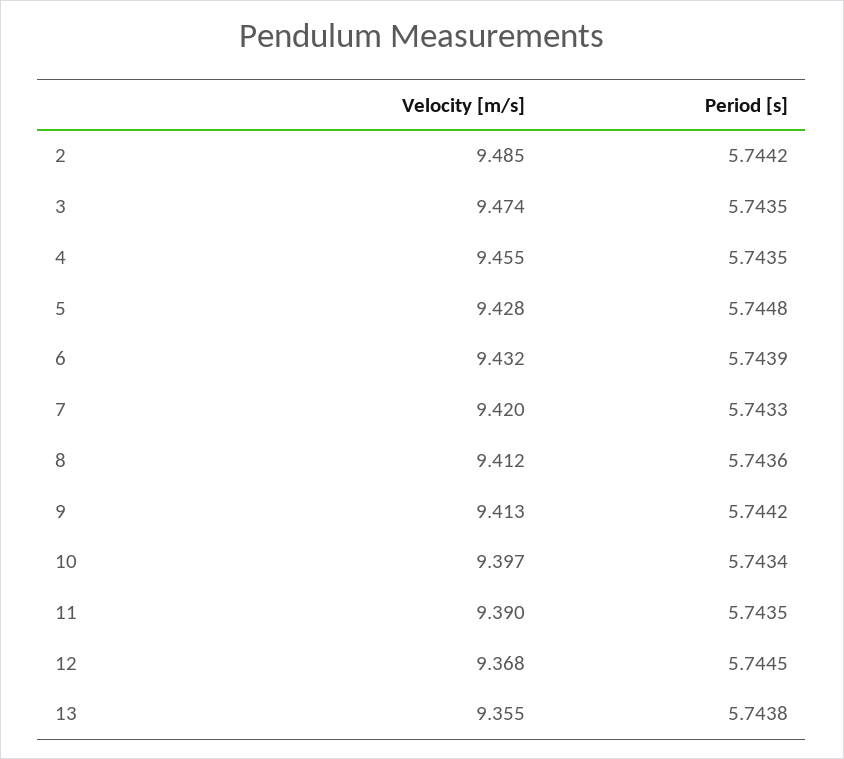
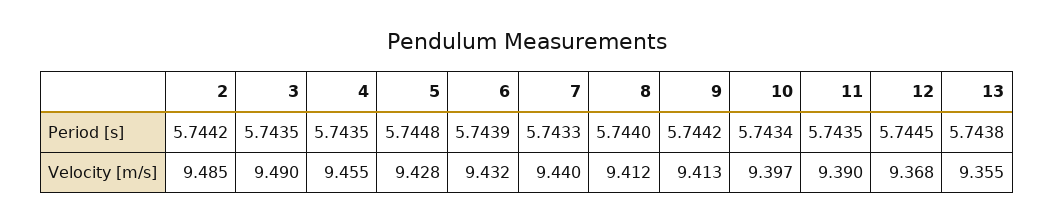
Velocity [m/s], 3: 9.474 -> 9.49
Velocity [m/s], 7: 9.42 -> 9.44
Period [s], 8: 5.7436 -> 5.744

